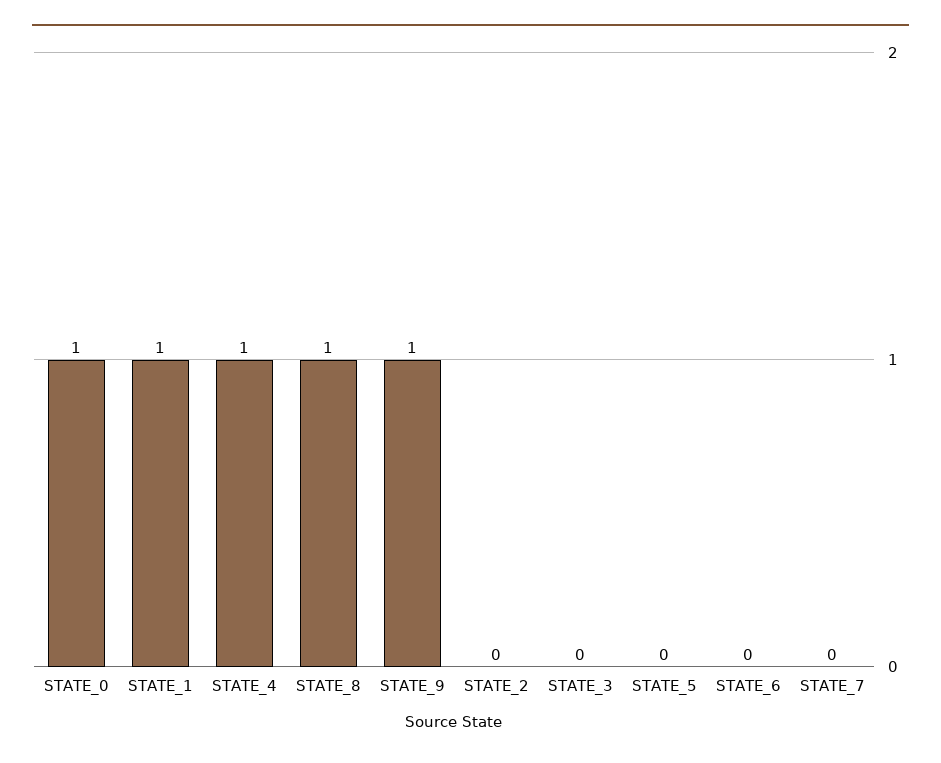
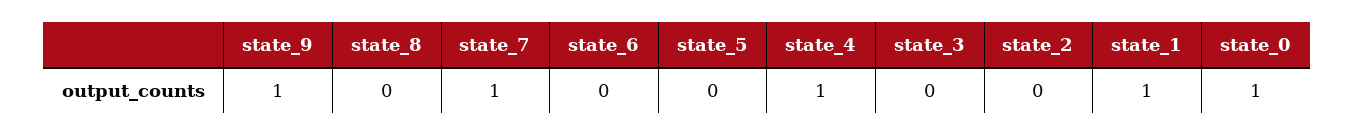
STATE_8: 1 -> 0
STATE_7: 0 -> 1

